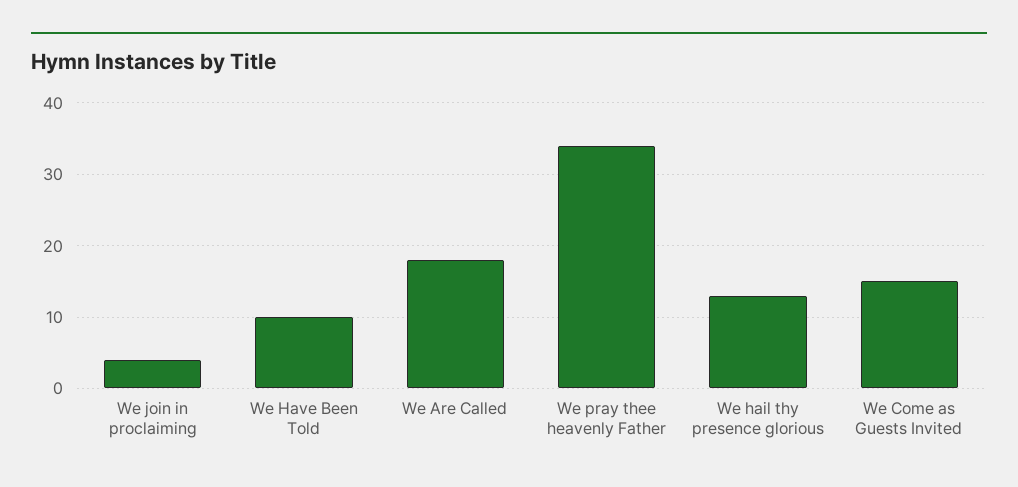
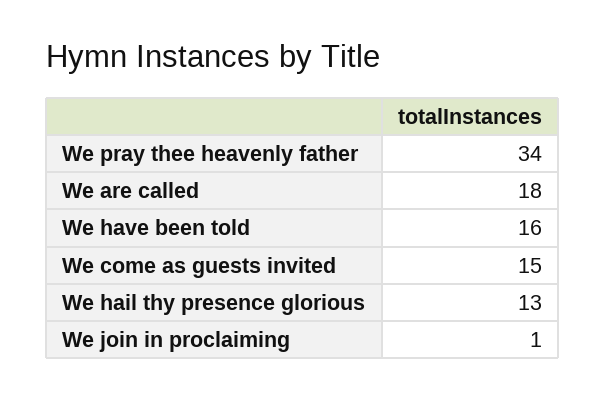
We join in proclaiming: 4 -> 1
We Have Been Told: 10 -> 16

